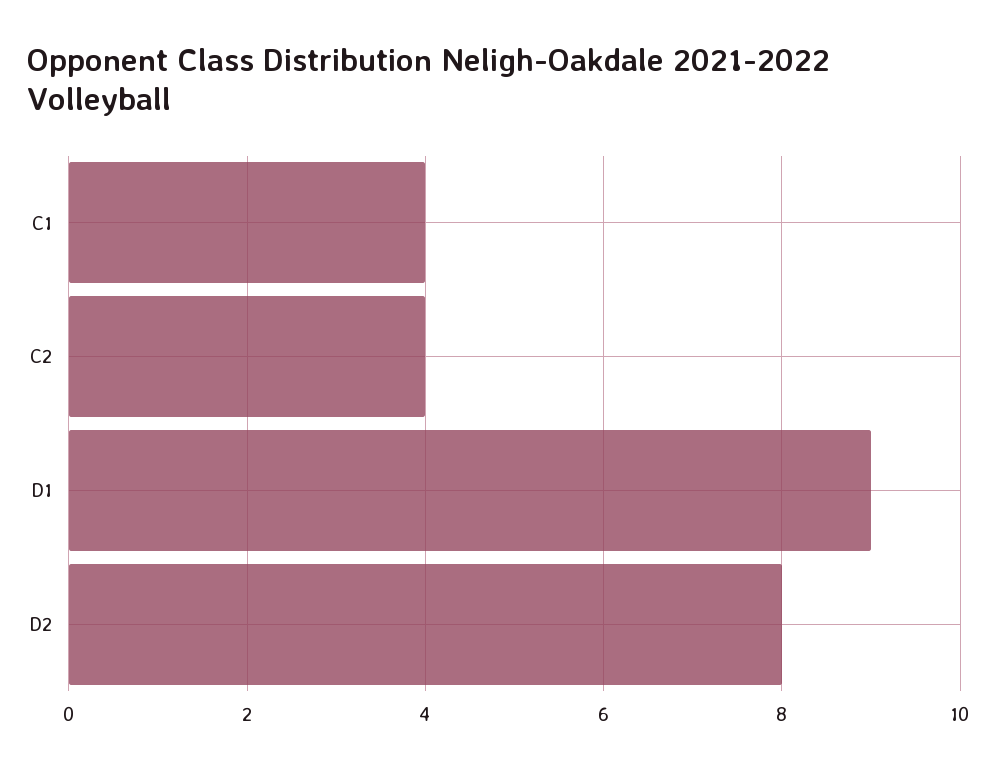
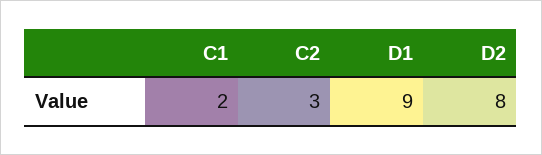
C1: 4 -> 2
C2: 4 -> 3

